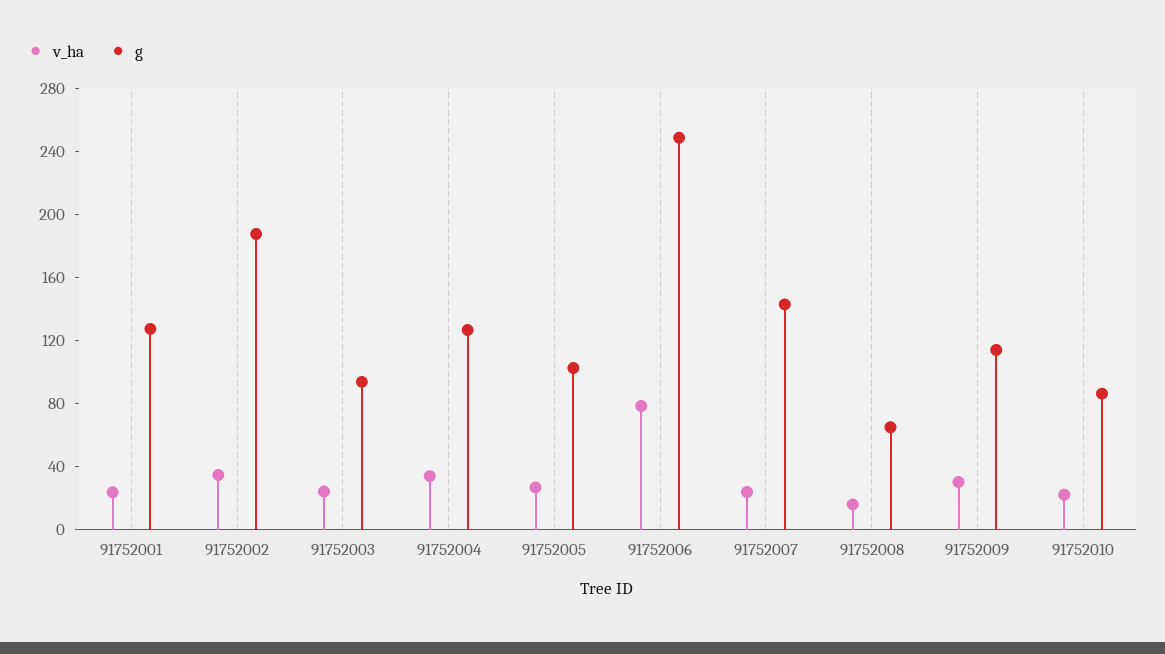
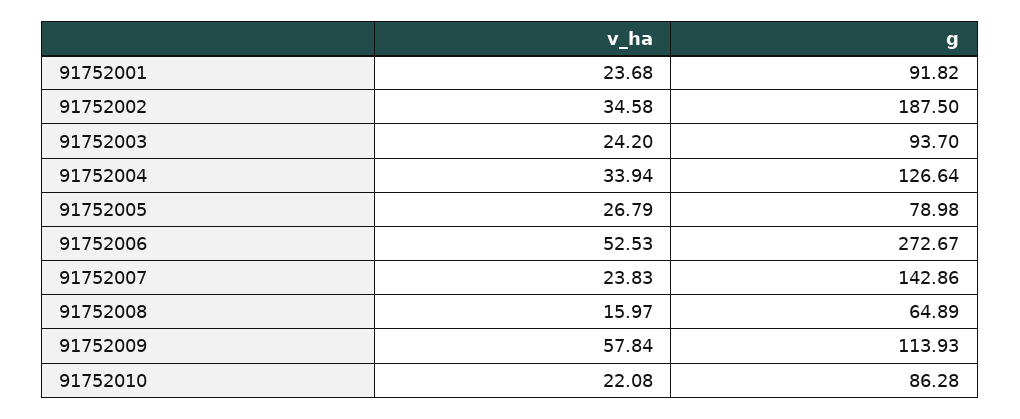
g, 91752001: 130 -> 91.82
g, 91752005: 100 -> 78.98
v_ha, 91752006: 80 -> 52.53
g, 91752006: 250 -> 272.67
v_ha, 91752009: 30 -> 57.84

